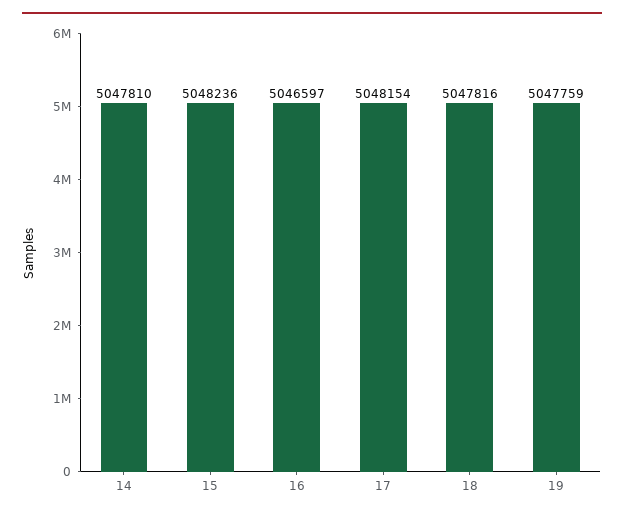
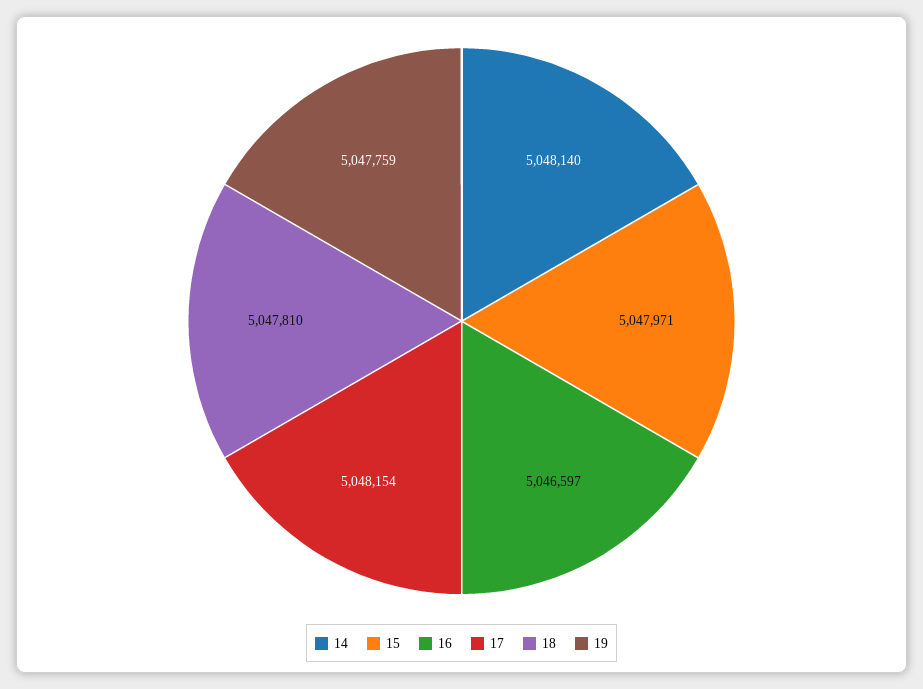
14: 5047810 -> 5048140
15: 5048236 -> 5047971
18: 5047816 -> 5047810

